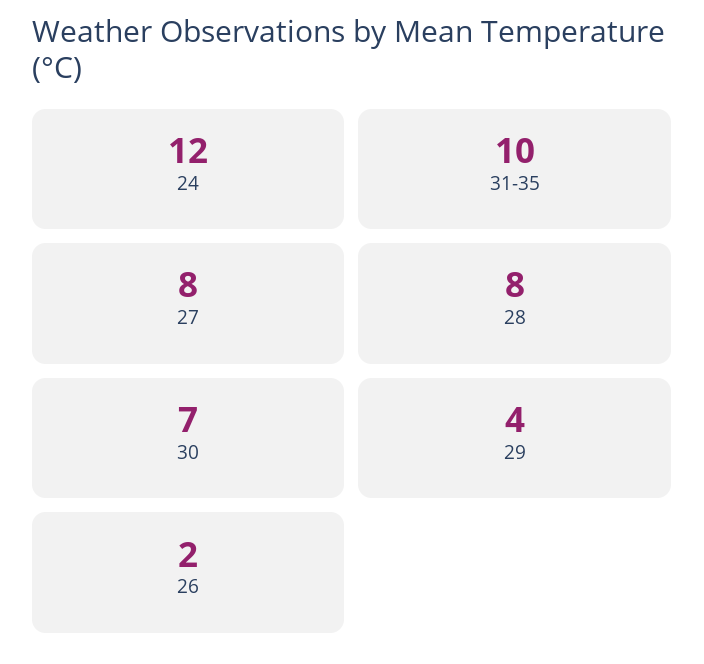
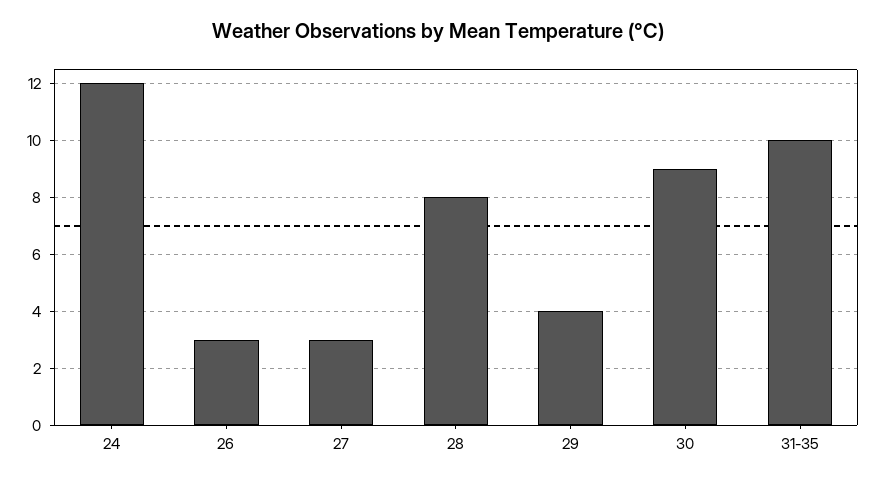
27: 8 -> 3
30: 7 -> 9
26: 2 -> 3

